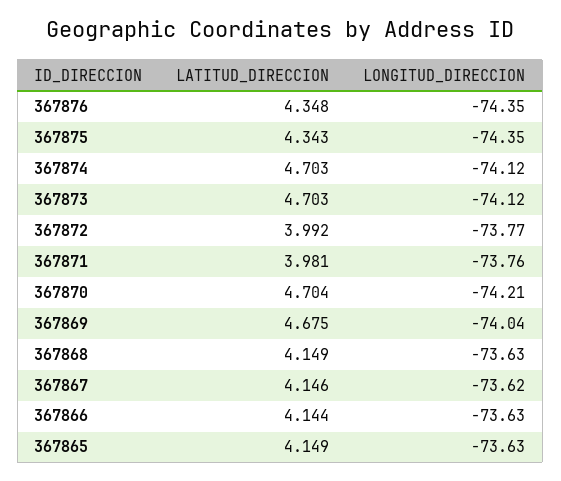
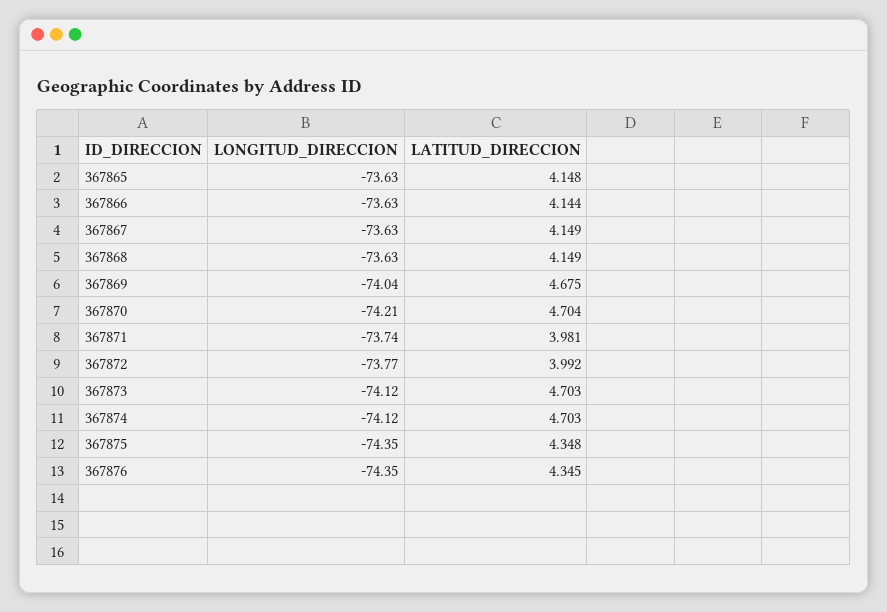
LATITUD_DIRECCION, 367876: 4.348 -> 4.345
LATITUD_DIRECCION, 367875: 4.343 -> 4.348
LONGITUD_DIRECCION, 367871: -73.76 -> -73.74
LATITUD_DIRECCION, 367867: 4.146 -> 4.149
LONGITUD_DIRECCION, 367867: -73.62 -> -73.63
LATITUD_DIRECCION, 367865: 4.149 -> 4.148

